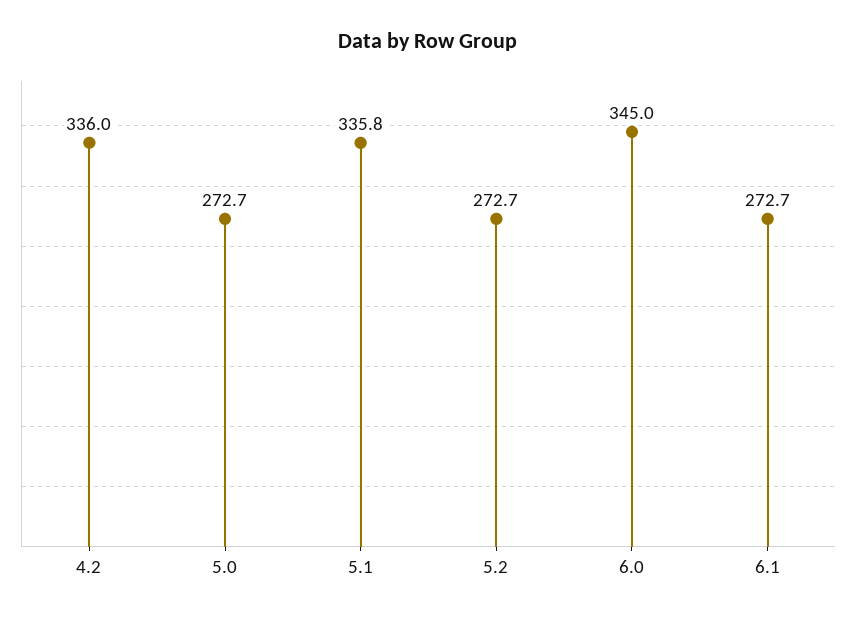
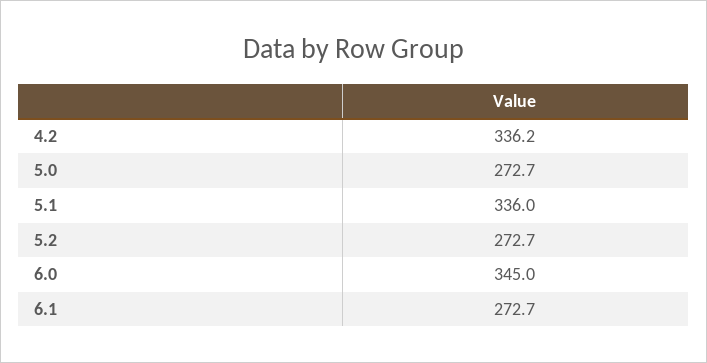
4.2: 336 -> 336.2
5.1: 335.8 -> 336

